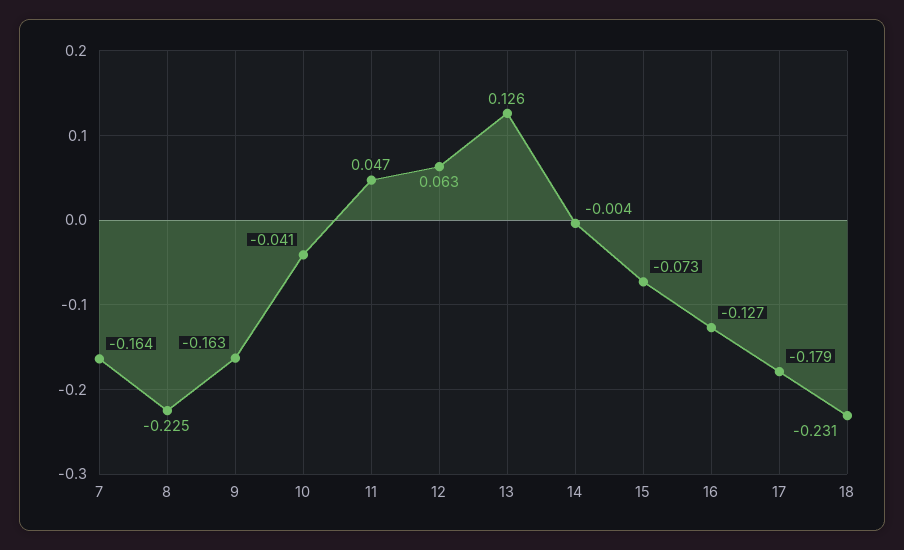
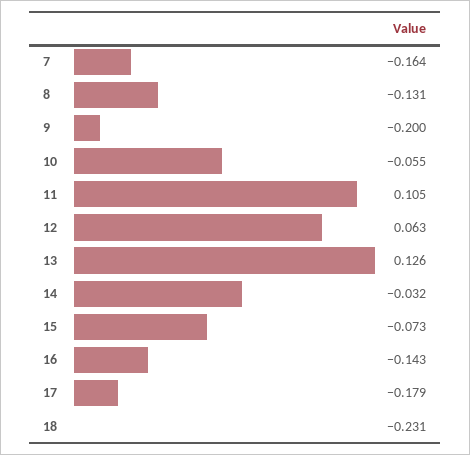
8: -0.225 -> -0.131
9: -0.163 -> -0.2
10: -0.041 -> -0.055
11: 0.047 -> 0.105
14: -0.004 -> -0.032
16: -0.127 -> -0.143

